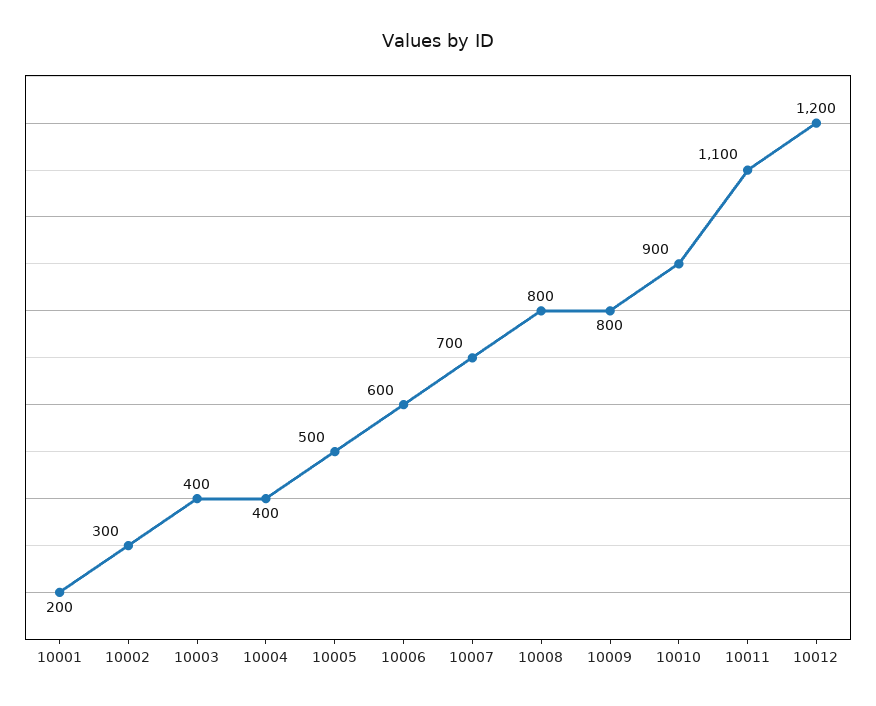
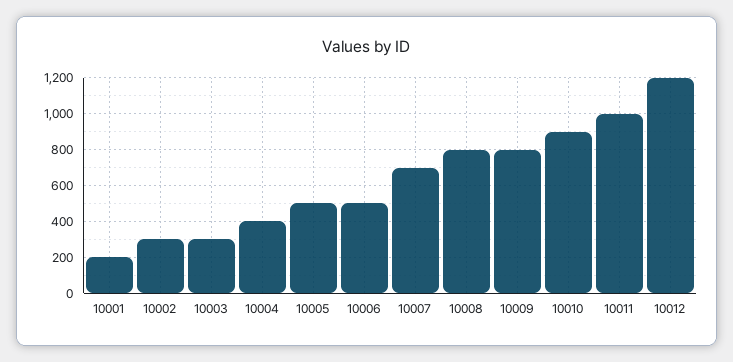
10003: 400 -> 300
10006: 600 -> 500
10011: 1100 -> 1000

